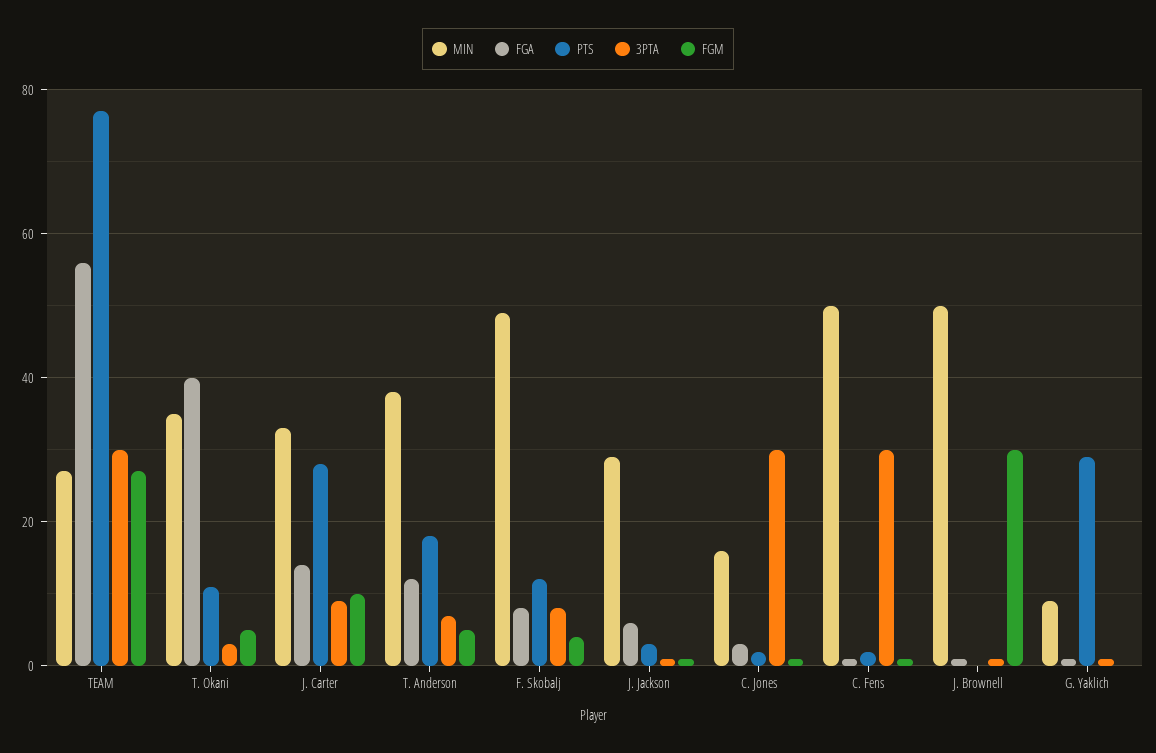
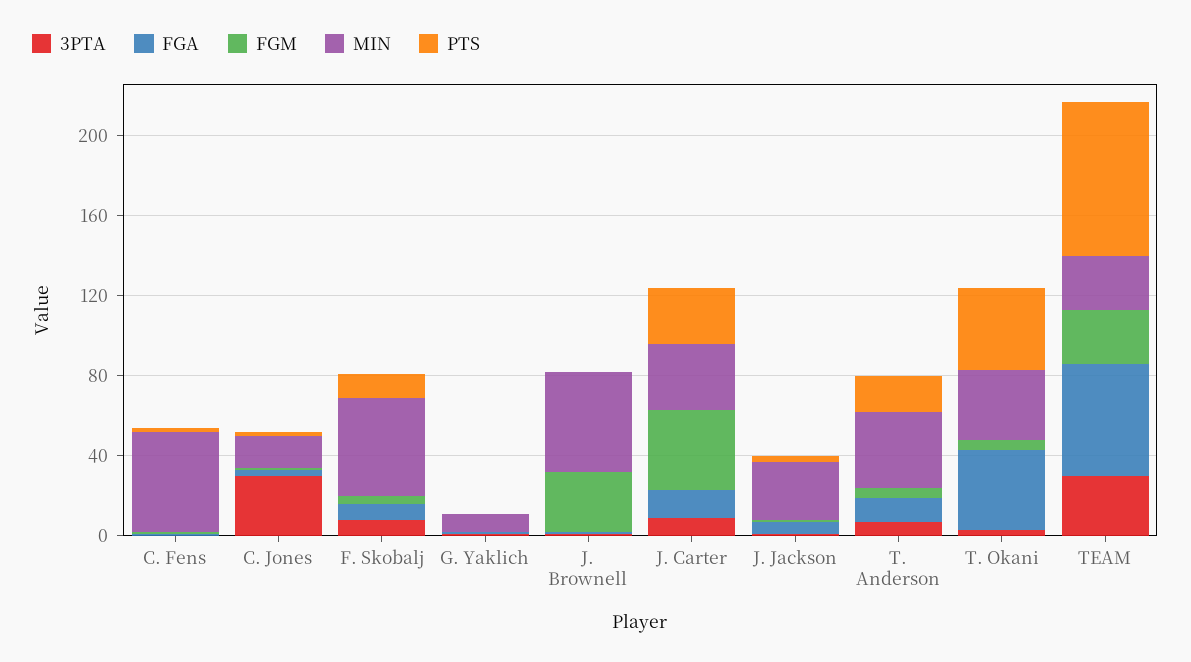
PTS, T. Okani: 10 -> 40
FGM, J. Carter: 10 -> 40
3PTA, C. Fens: 30 -> 0
PTS, G. Yaklich: 30 -> 0

